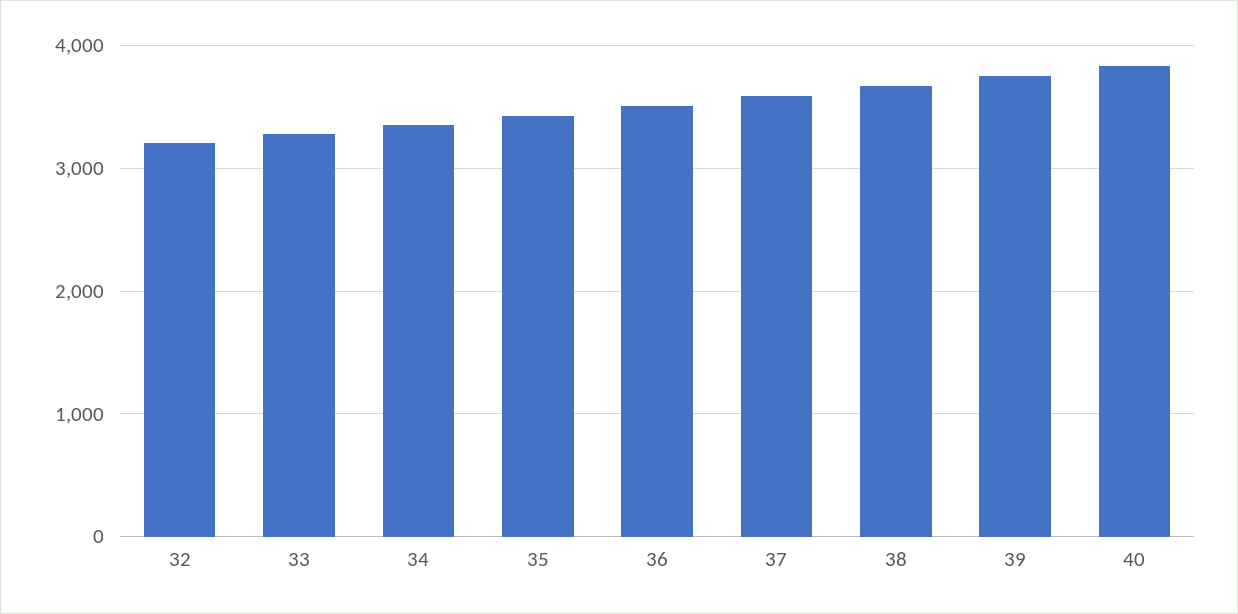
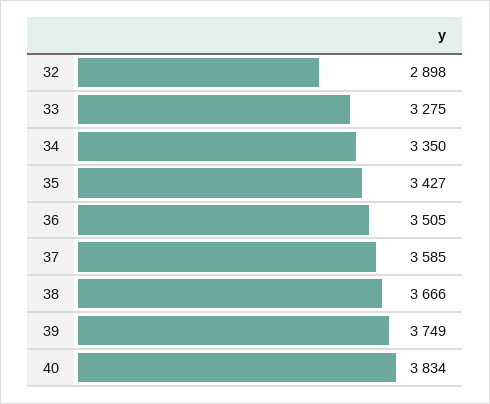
32: 3200 -> 2898

